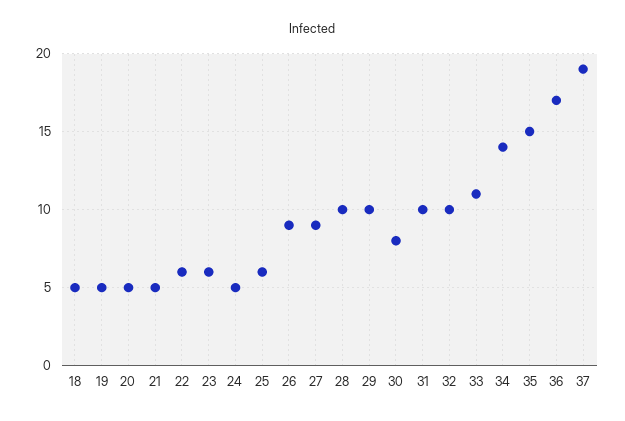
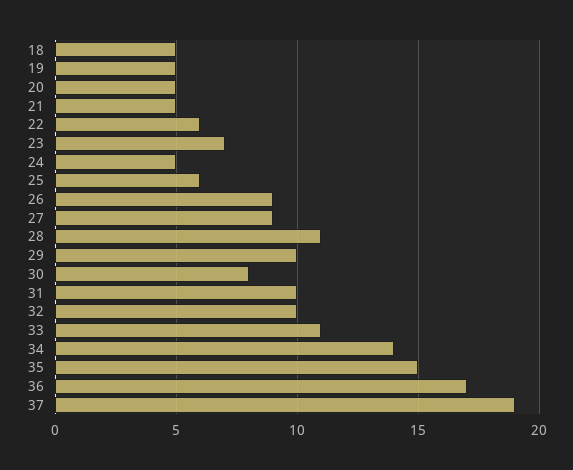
23: 6 -> 7
28: 10 -> 11

